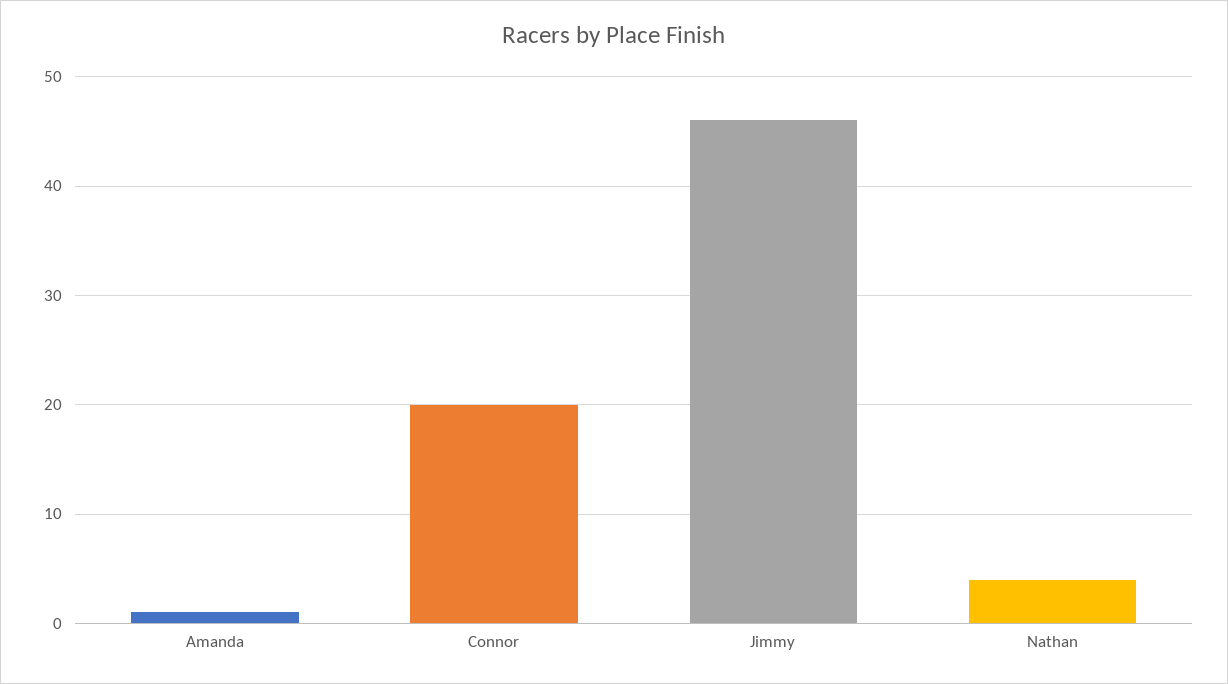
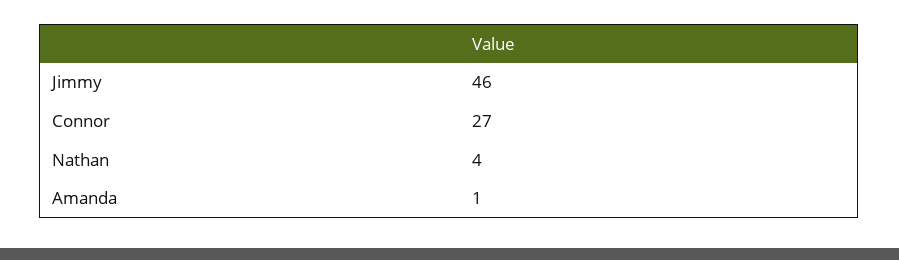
Connor: 20 -> 27

